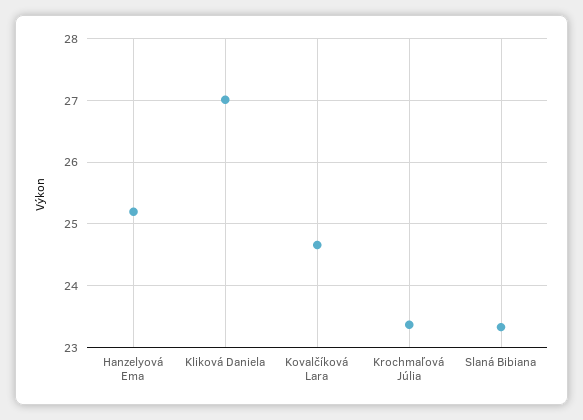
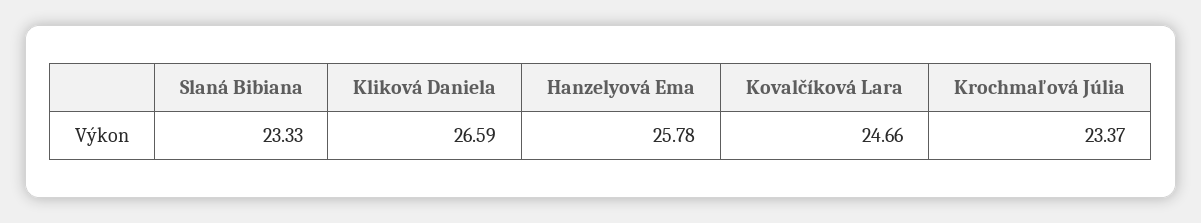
Hanzelyová Ema: 25.2 -> 25.78
Kliková Daniela: 27 -> 26.59

